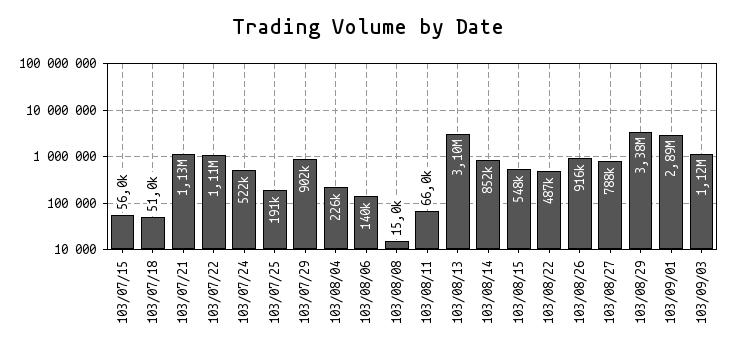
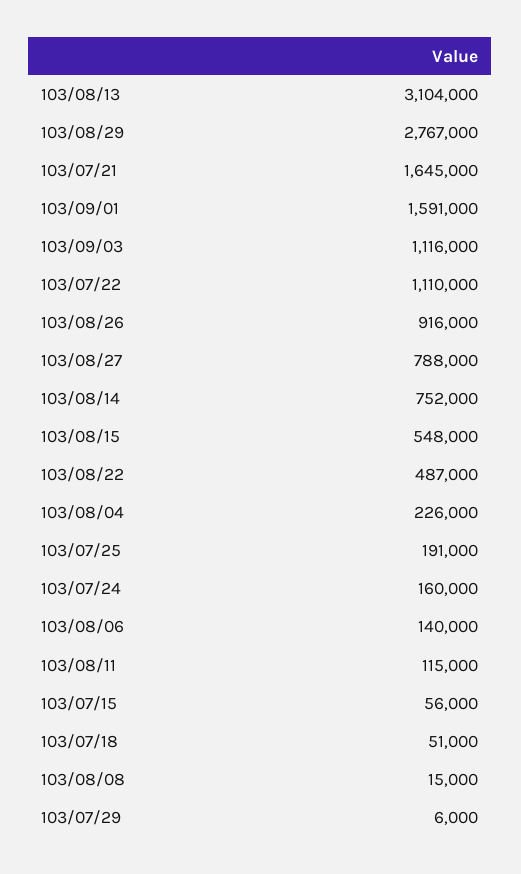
103/07/21: 1130000 -> 1645000
103/07/24: 522000 -> 160000
103/07/29: 902000 -> 6000
103/08/11: 66000 -> 115000
103/08/14: 852000 -> 752000
103/08/29: 3380000 -> 2767000
103/09/01: 2890000 -> 1591000

